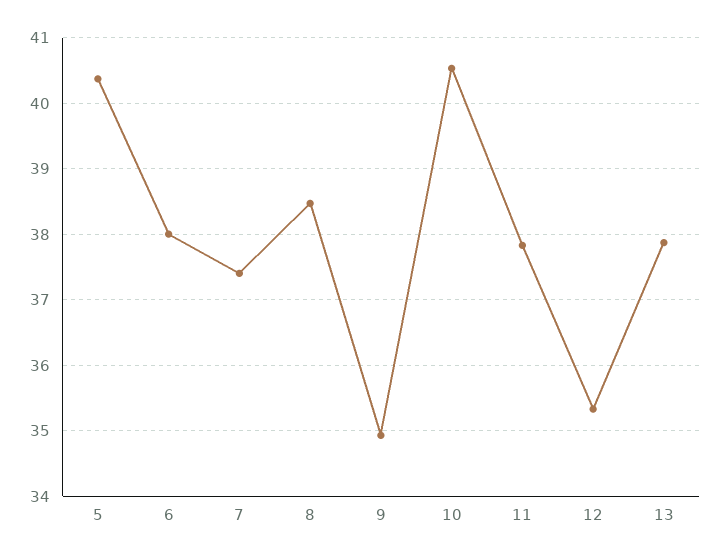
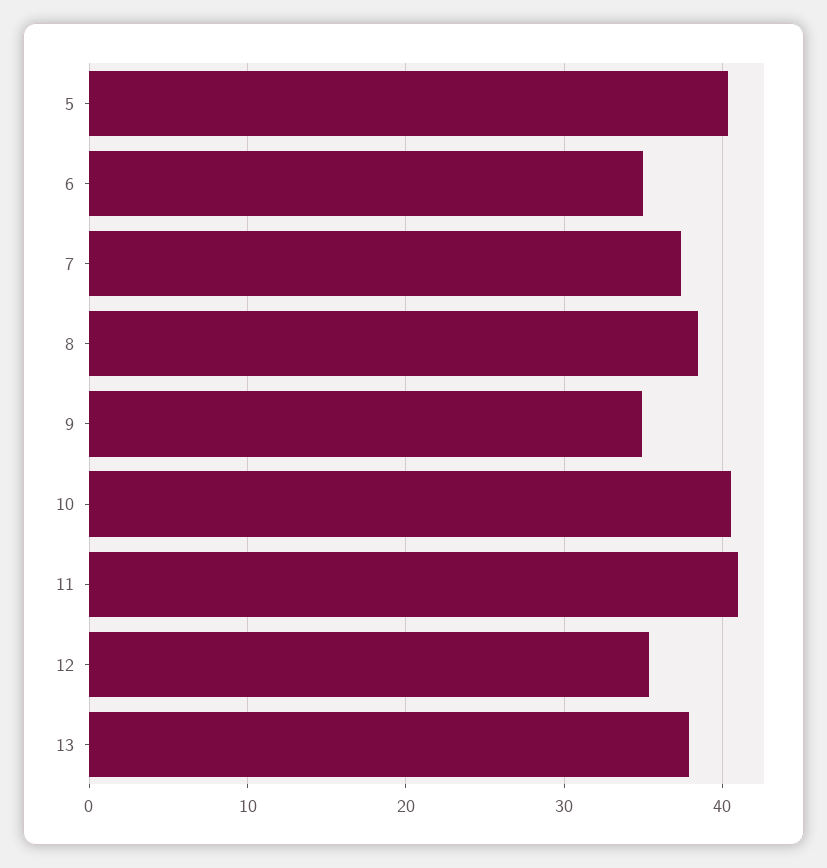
6: 38 -> 35
11: 37.8 -> 41

